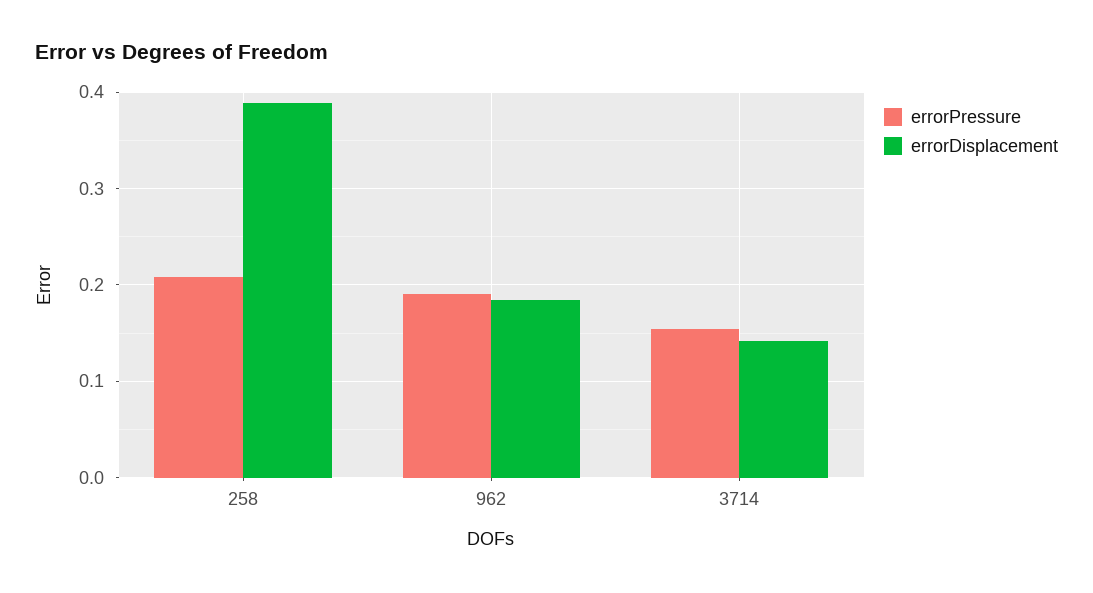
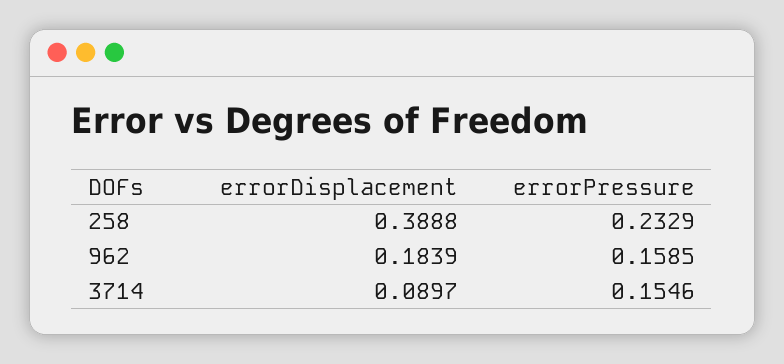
errorPressure, 258: 0.21 -> 0.2329
errorPressure, 962: 0.19 -> 0.1585
errorDisplacement, 3714: 0.14 -> 0.0897

